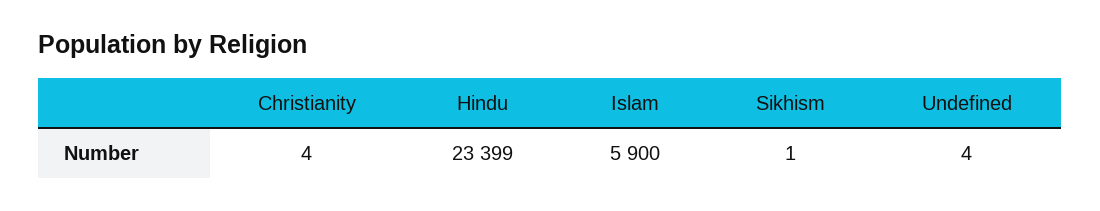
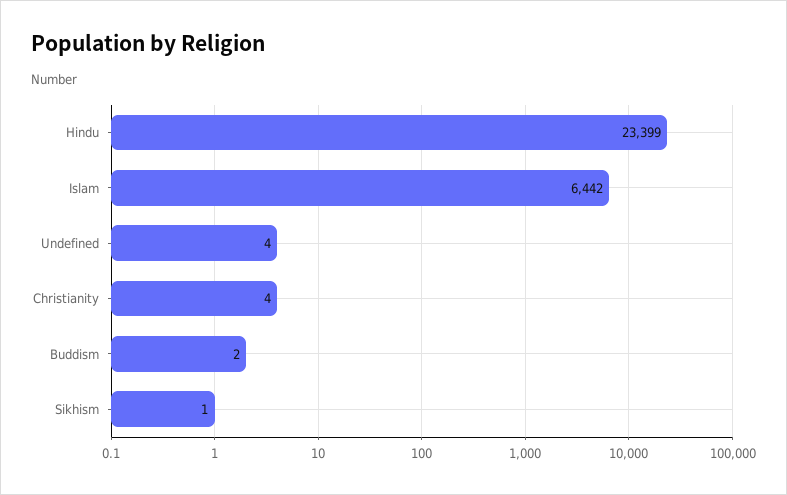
Islam: 5900 -> 6442
Buddism: none -> 2

